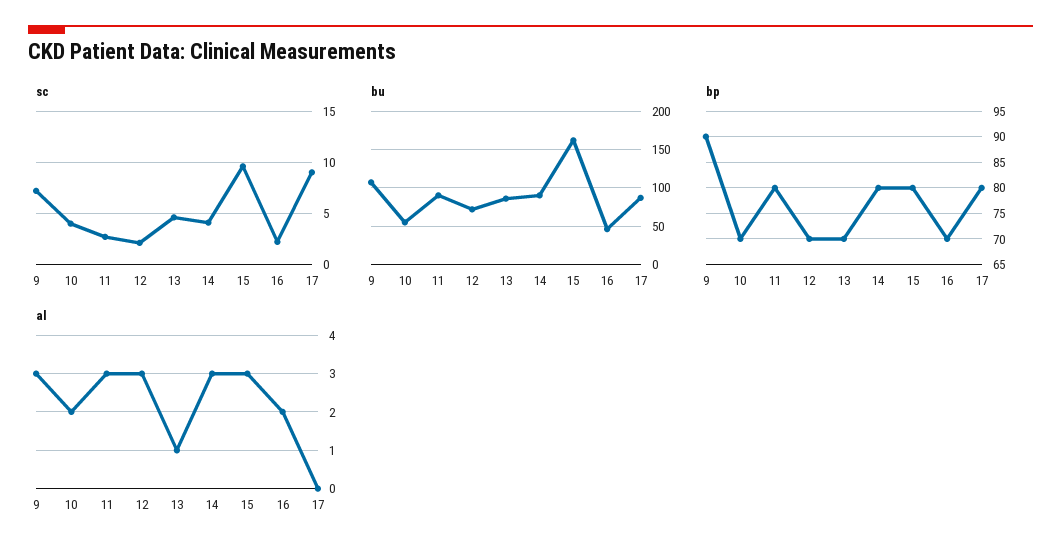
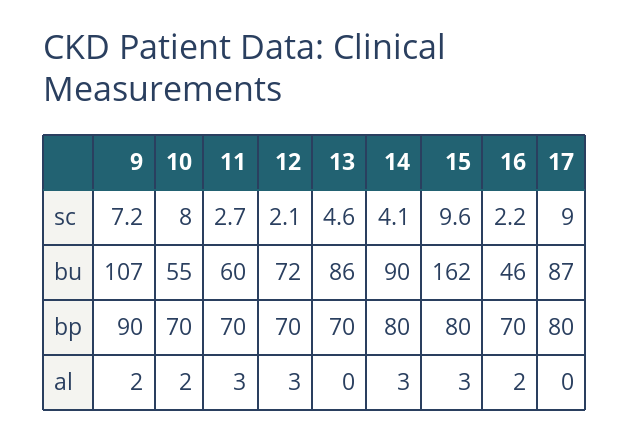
sc, 10: 4 -> 8
bu, 11: 90 -> 60
bp, 11: 80 -> 70
al, 9: 3 -> 2
al, 13: 1 -> 0

